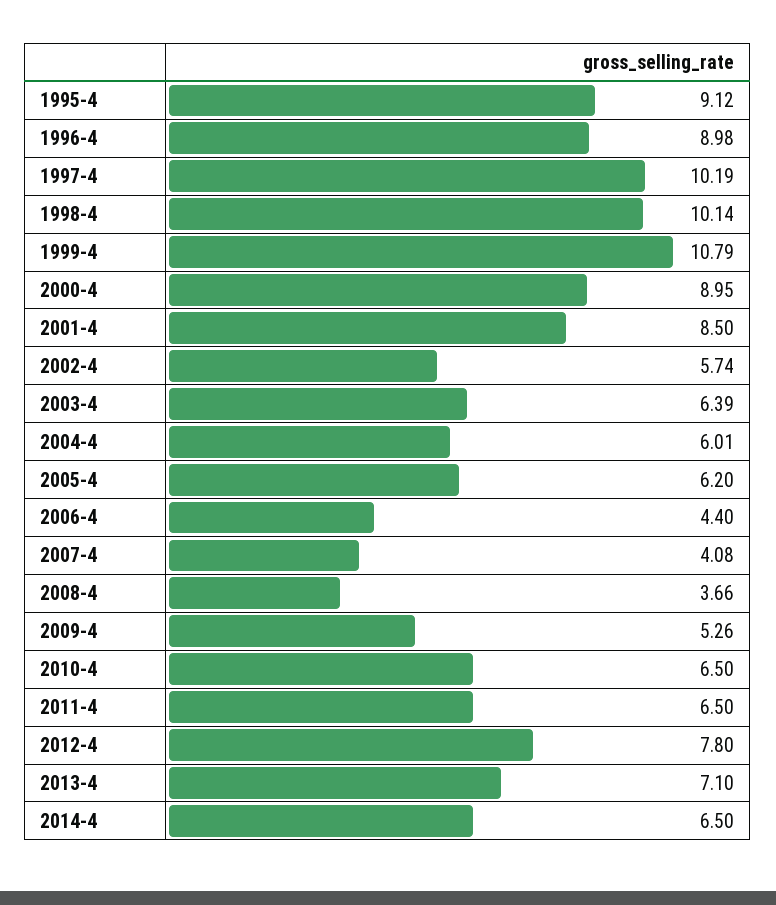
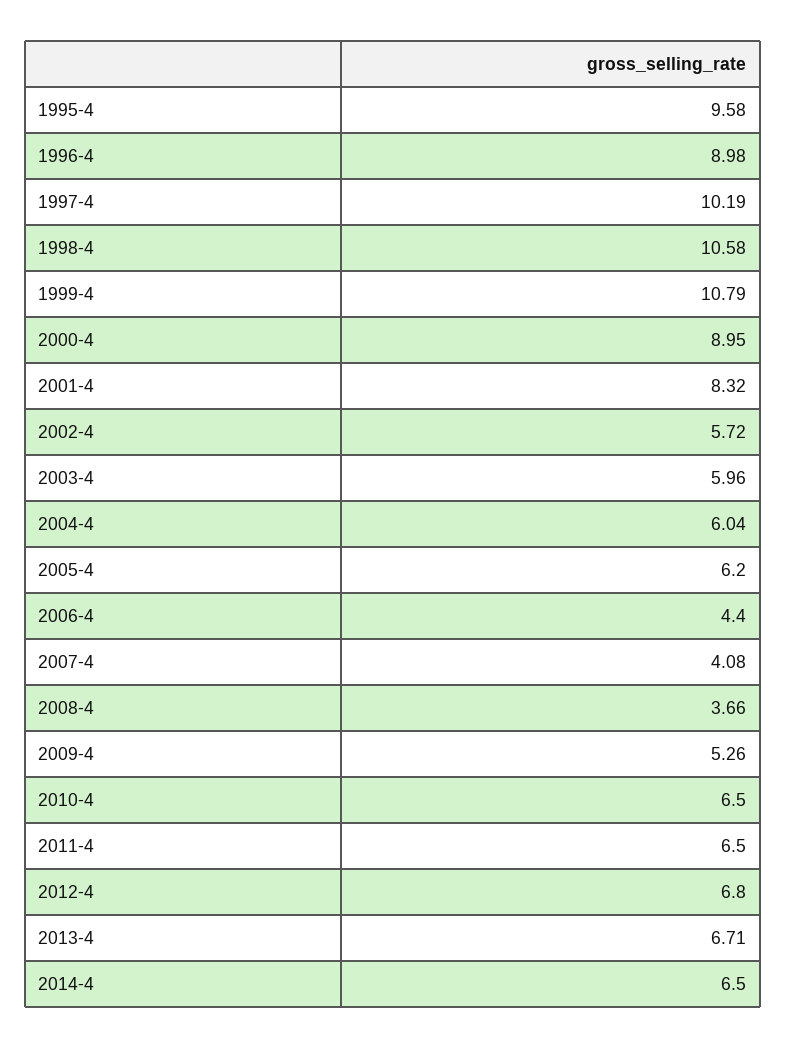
1995-4: 9.12 -> 9.58
1998-4: 10.14 -> 10.58
2001-4: 8.5 -> 8.32
2002-4: 5.74 -> 5.72
2003-4: 6.39 -> 5.96
2004-4: 6.01 -> 6.04
2012-4: 7.8 -> 6.8
2013-4: 7.1 -> 6.71

